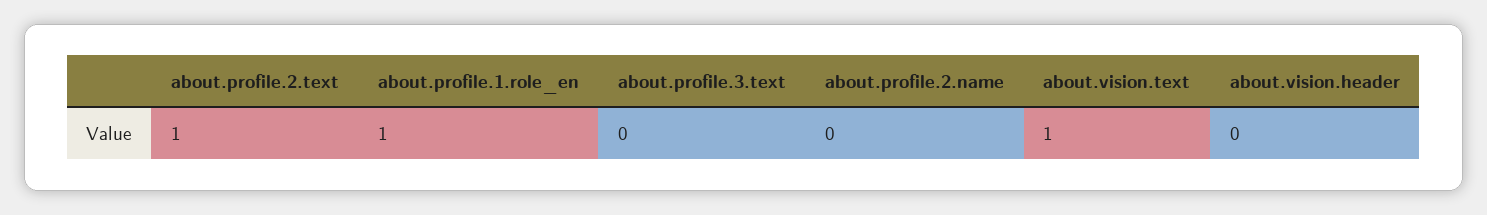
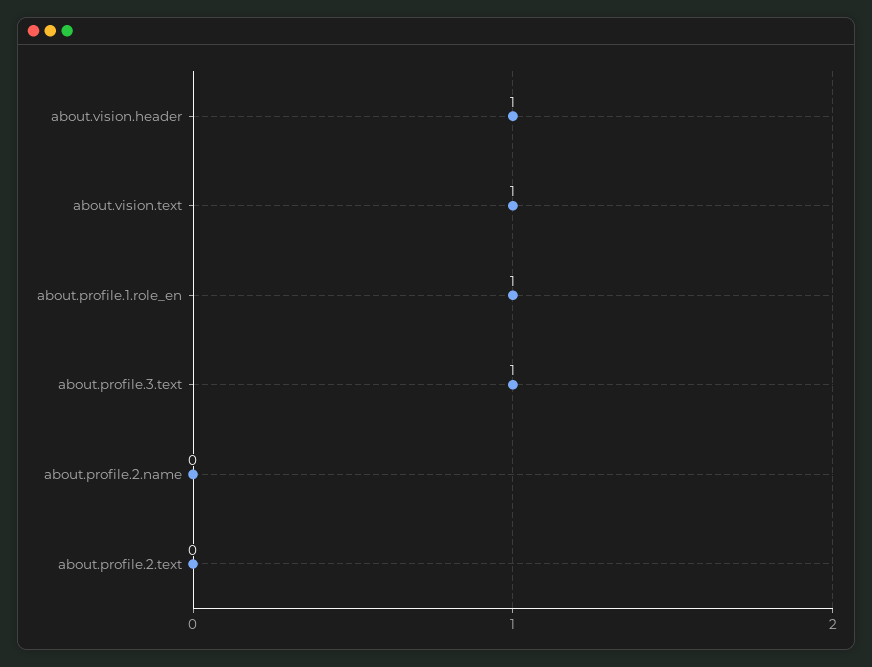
about.profile.2.text: 1 -> 0
about.profile.3.text: 0 -> 1
about.vision.header: 0 -> 1

